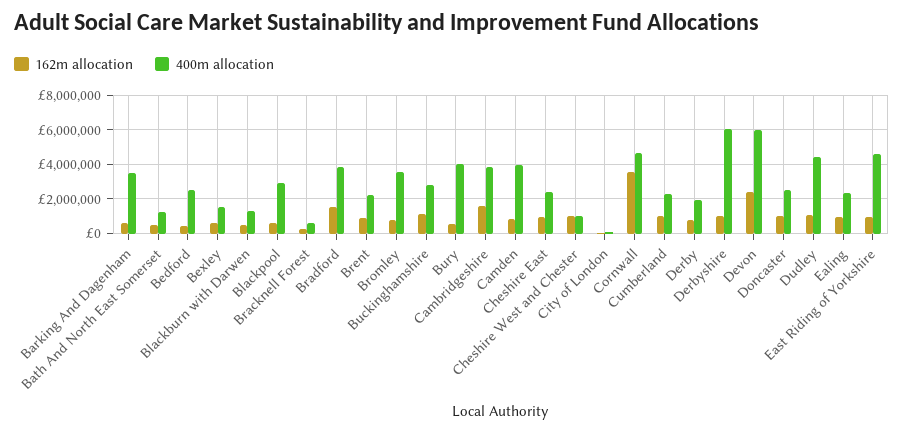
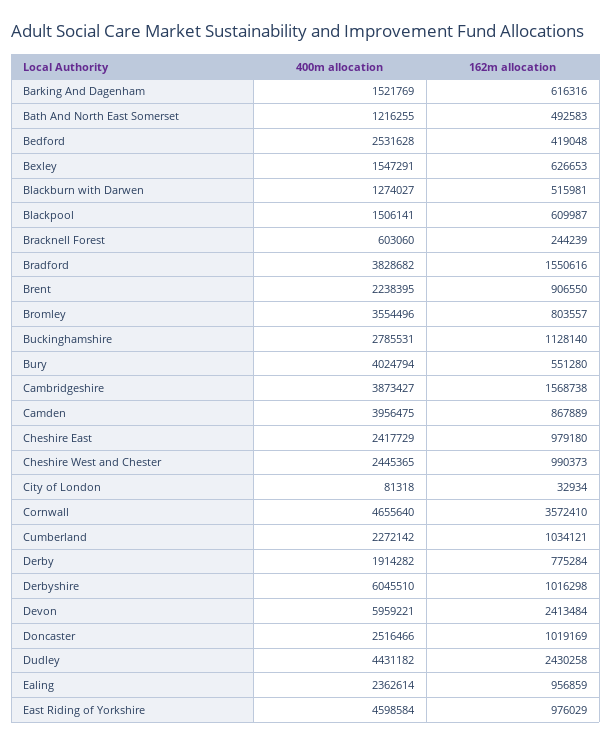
400m allocation, Barking And Dagenham: 3500000 -> 1521769
400m allocation, Blackpool: 3000000 -> 1506141
400m allocation, Cheshire West and Chester: 1000000 -> 2445365
162m allocation, Dudley: 1000000 -> 2430258

